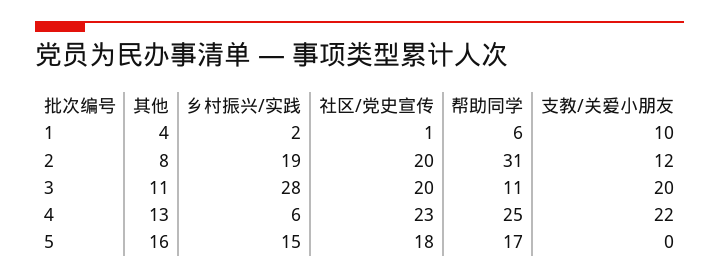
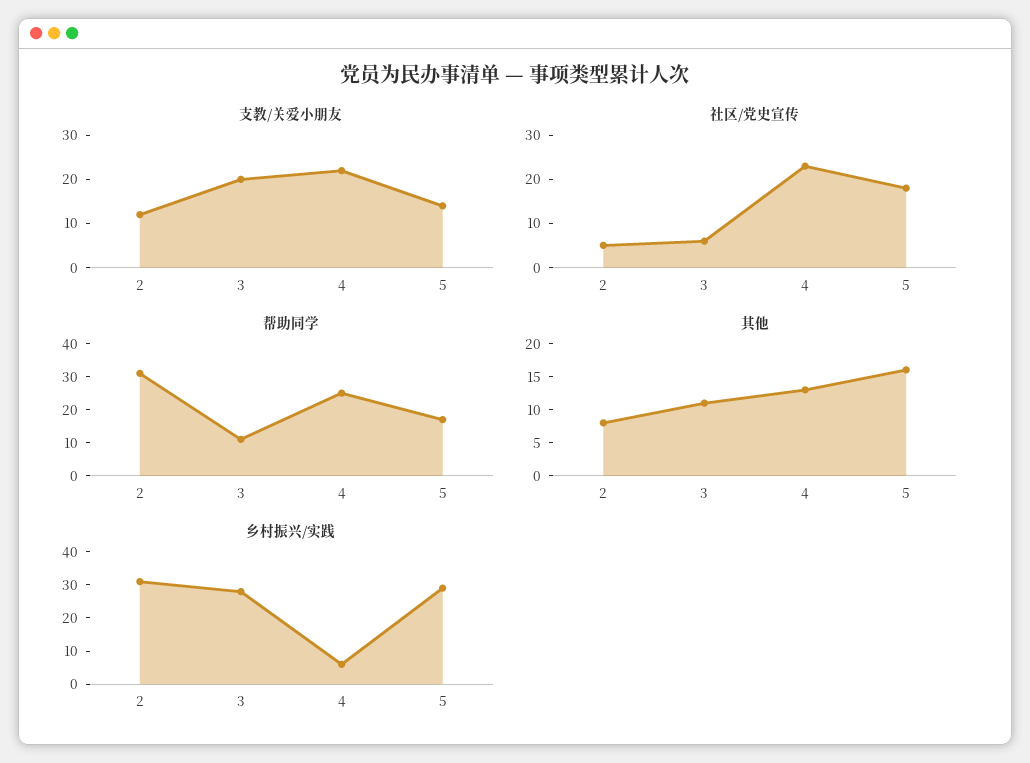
其他, 1: 4 -> none
乡村振兴/实践, 1: 2 -> none
社区/党史宣传, 1: 1 -> none
帮助同学, 1: 6 -> none
支教/关爱小朋友, 1: 10 -> none
乡村振兴/实践, 2: 19 -> 30
社区/党史宣传, 2: 20 -> 5
社区/党史宣传, 3: 20 -> 5
乡村振兴/实践, 5: 15 -> 30
支教/关爱小朋友, 5: 0 -> 15

